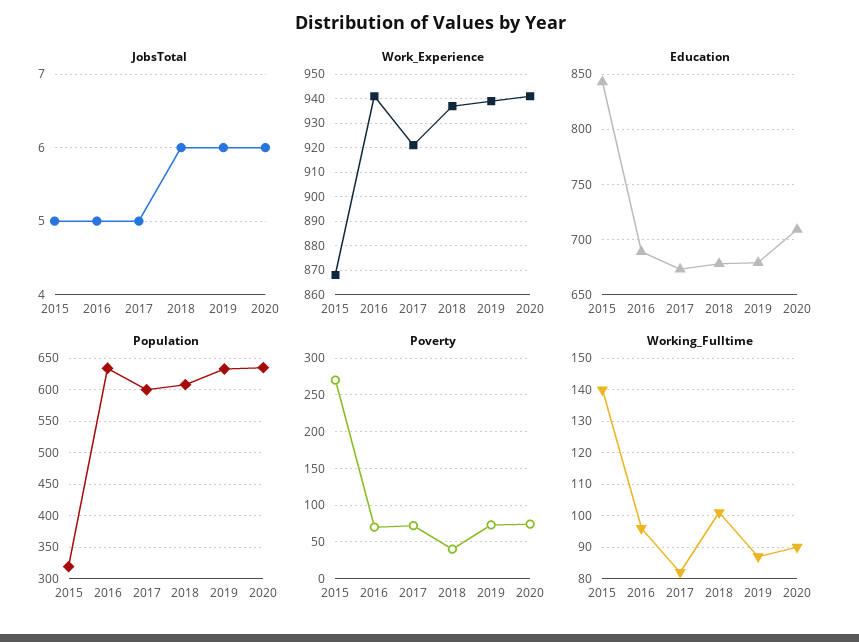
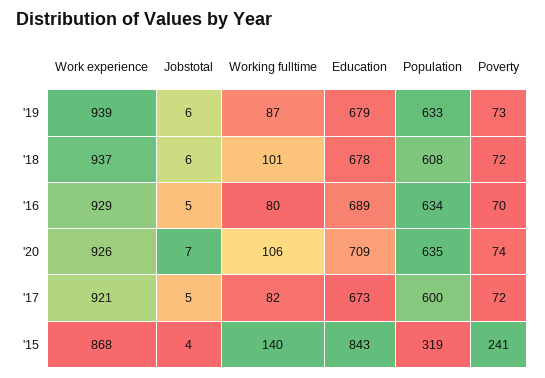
JobsTotal, 2015: 5 -> 4
JobsTotal, 2020: 6 -> 7
Work_Experience, 2016: 940 -> 929
Work_Experience, 2020: 940 -> 926
Poverty, 2015: 270 -> 241
Poverty, 2018: 40 -> 72
Working_Fulltime, 2016: 95 -> 80
Working_Fulltime, 2020: 90 -> 106

